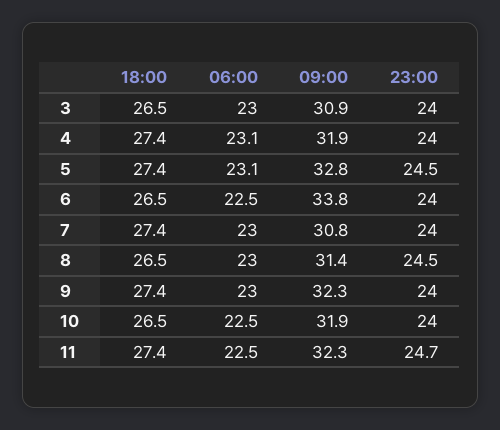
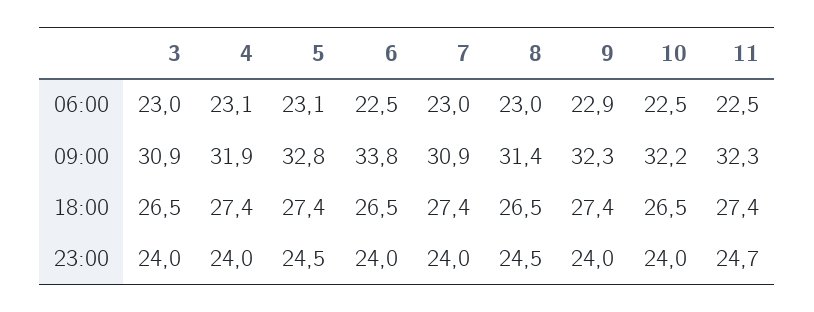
09:00, 7: 30.8 -> 30.9
06:00, 9: 23 -> 22.9
09:00, 10: 31.9 -> 32.2

